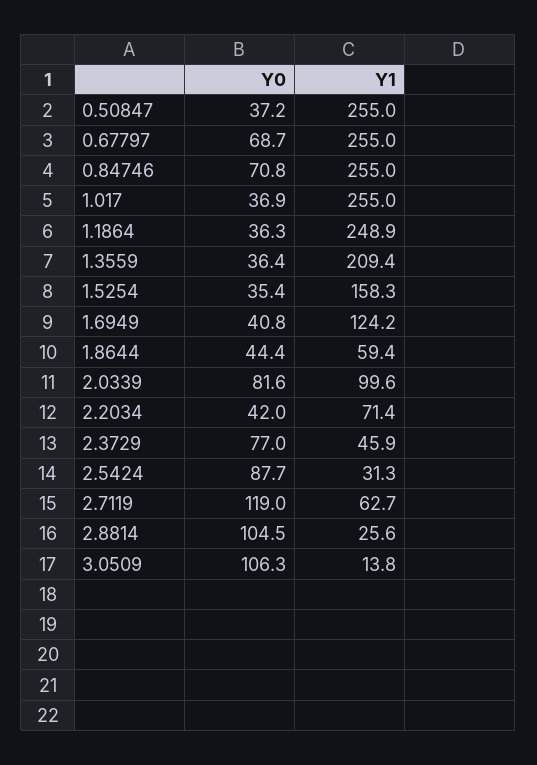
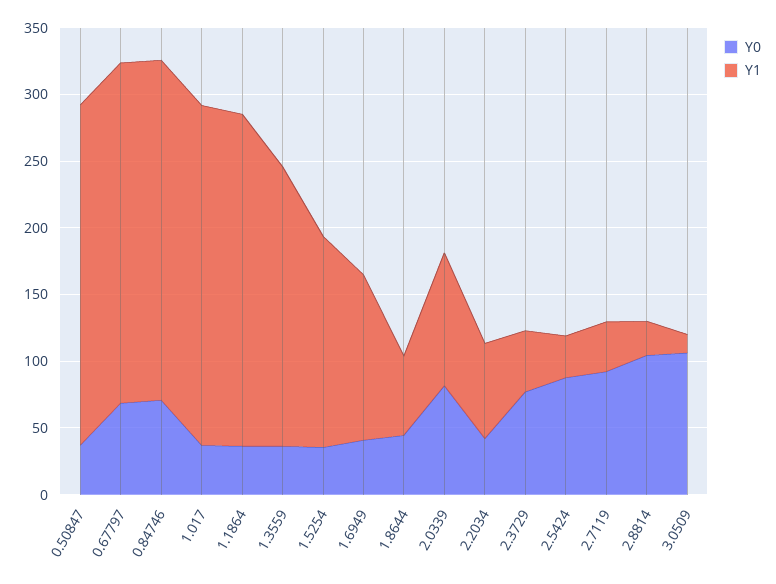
Y0, 2.7119: 119 -> 90
Y1, 2.7119: 62.7 -> 40

